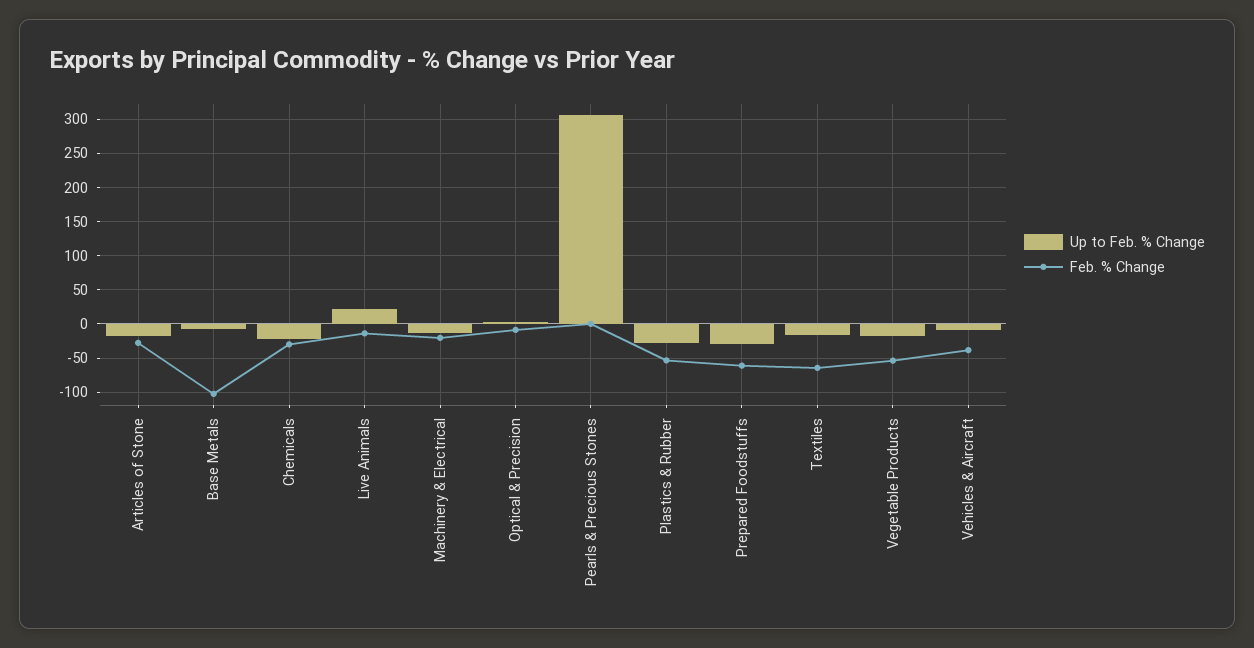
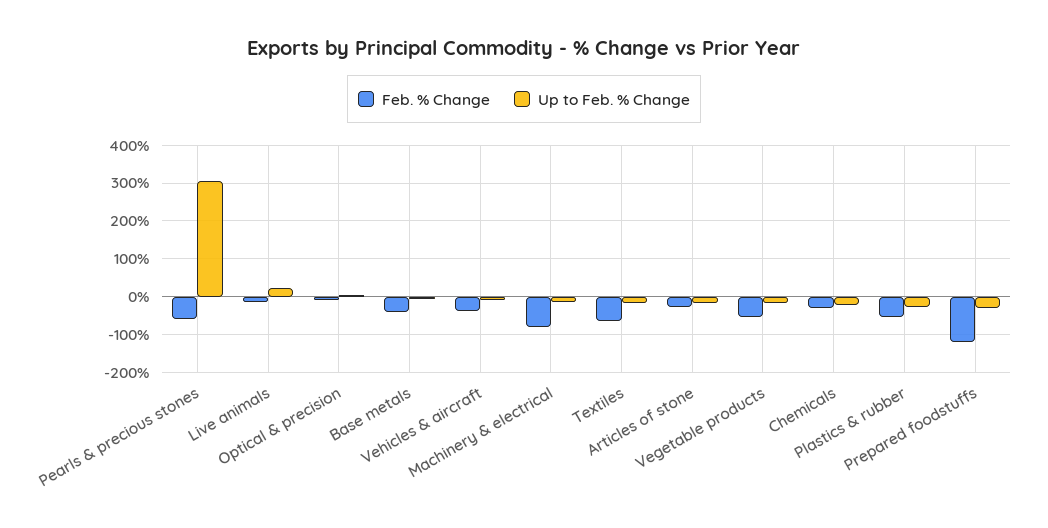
Feb. % Change, Base Metals: -100 -> -40
Feb. % Change, Machinery & Electrical: -20 -> -80
Feb. % Change, Pearls & Precious Stones: 0 -> -60
Feb. % Change, Prepared Foodstuffs: -60 -> -120

